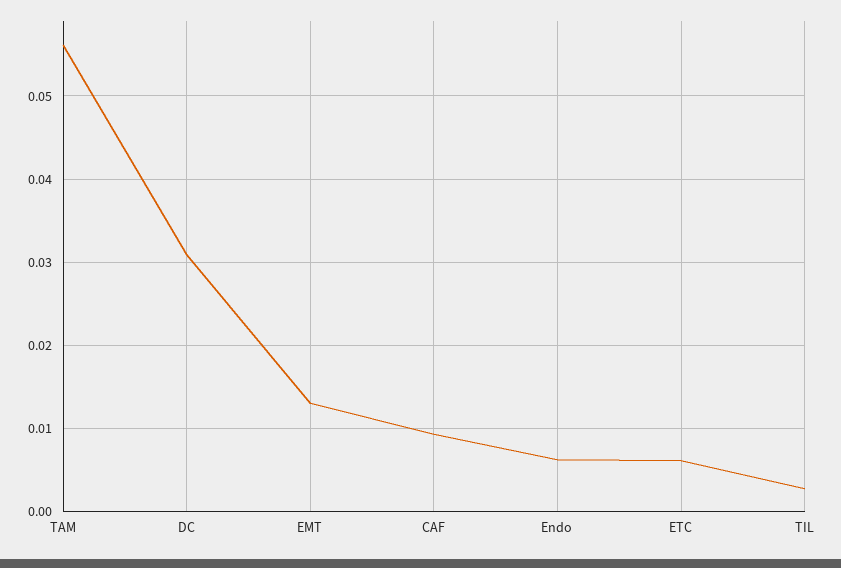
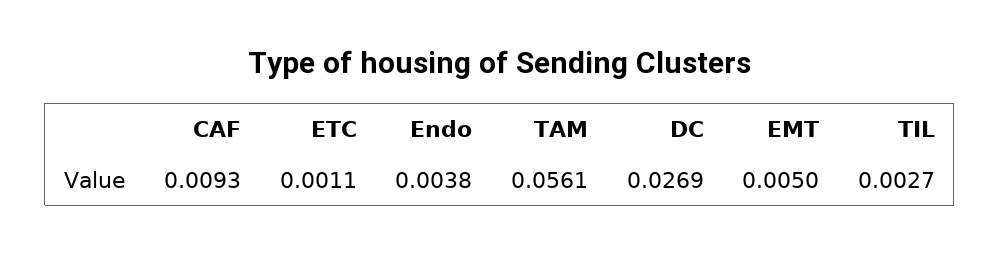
DC: 0.031 -> 0.0269
EMT: 0.013 -> 0.005
Endo: 0.006 -> 0.0038
ETC: 0.006 -> 0.0011

